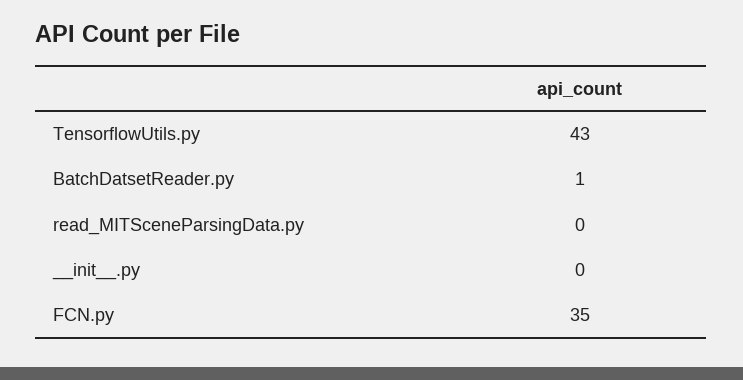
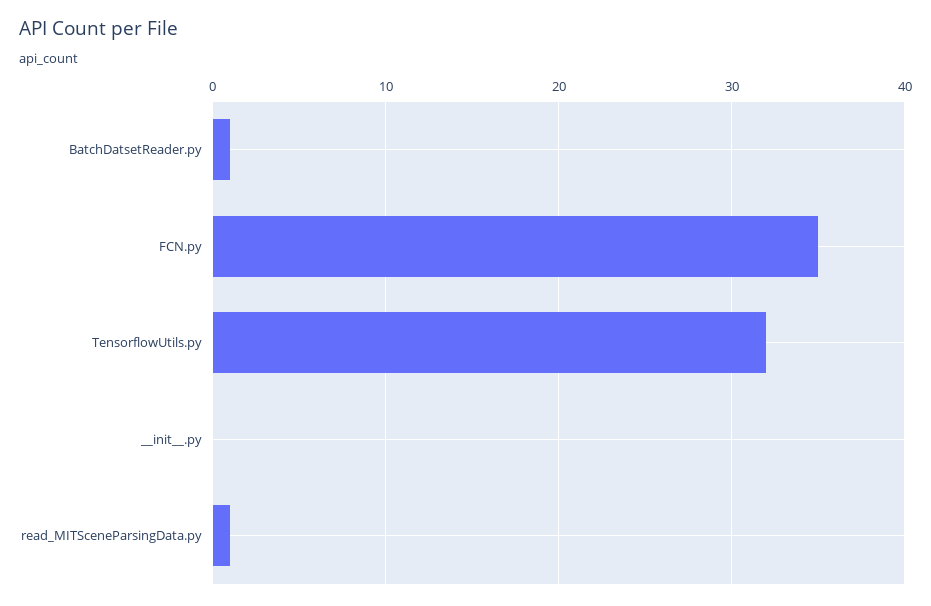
TensorflowUtils.py: 43 -> 32
read_MITSceneParsingData.py: 0 -> 1

